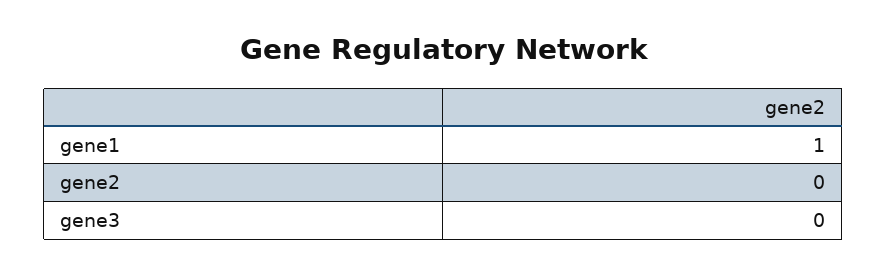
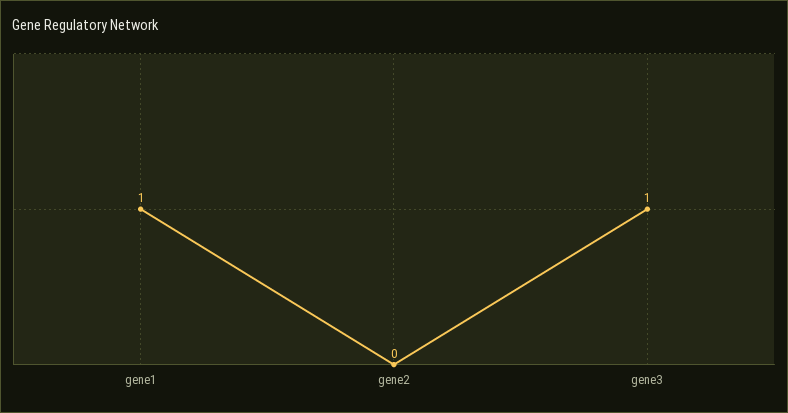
gene3: 0 -> 1

